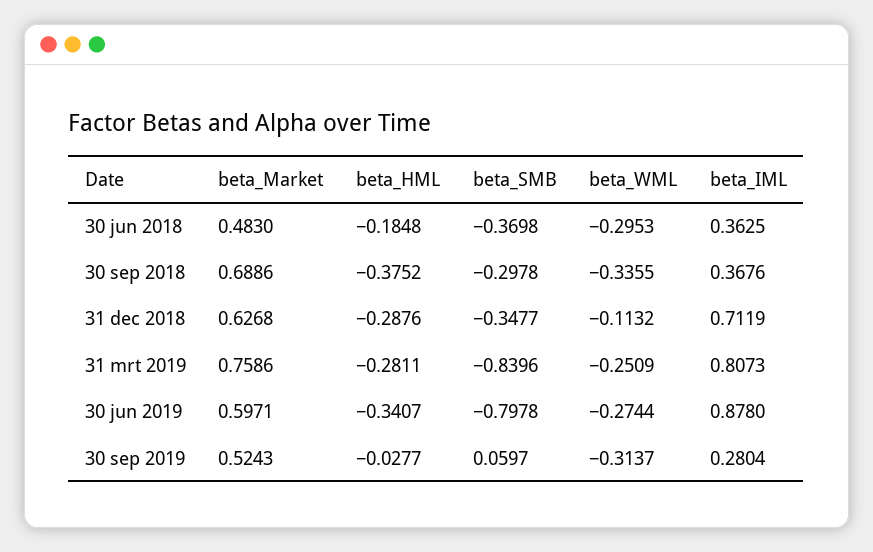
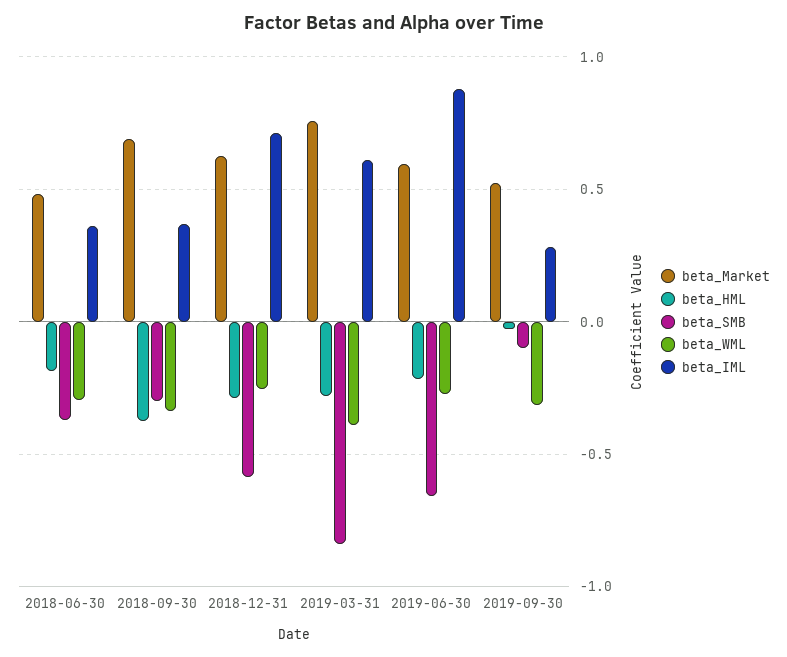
beta_SMB, 31 dec 2018: -0.3477 -> -0.6
beta_WML, 31 dec 2018: -0.1132 -> -0.25
beta_WML, 31 mrt 2019: -0.2509 -> -0.4
beta_IML, 31 mrt 2019: 0.8073 -> 0.6
beta_HML, 30 jun 2019: -0.3407 -> -0.2
beta_SMB, 30 jun 2019: -0.7978 -> -0.65
beta_SMB, 30 sep 2019: 0.0597 -> -0.1

